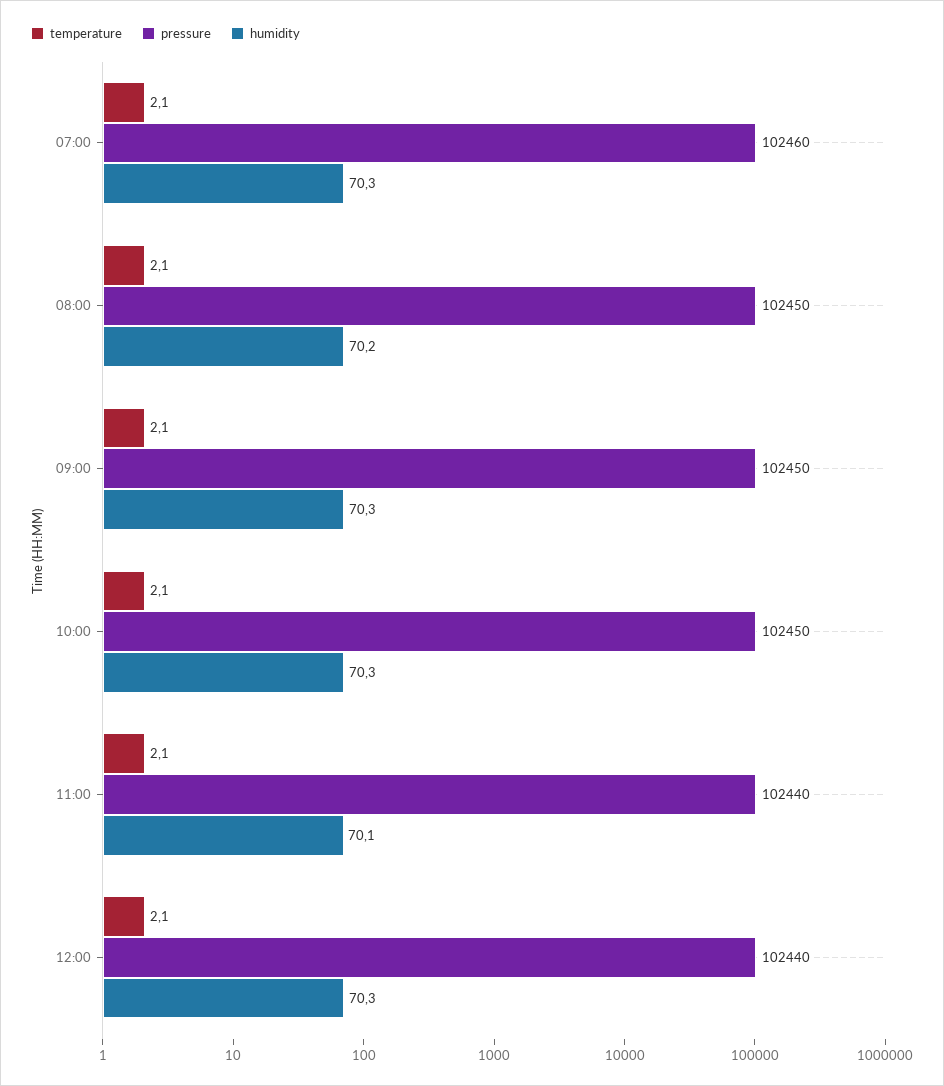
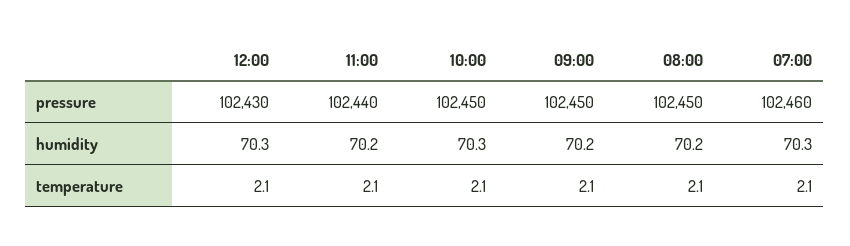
humidity, 09:00: 70.3 -> 70.2
humidity, 11:00: 70.1 -> 70.2
pressure, 12:00: 102440 -> 102430

